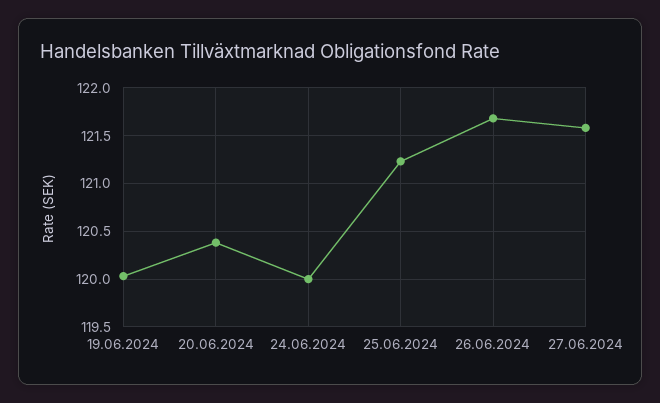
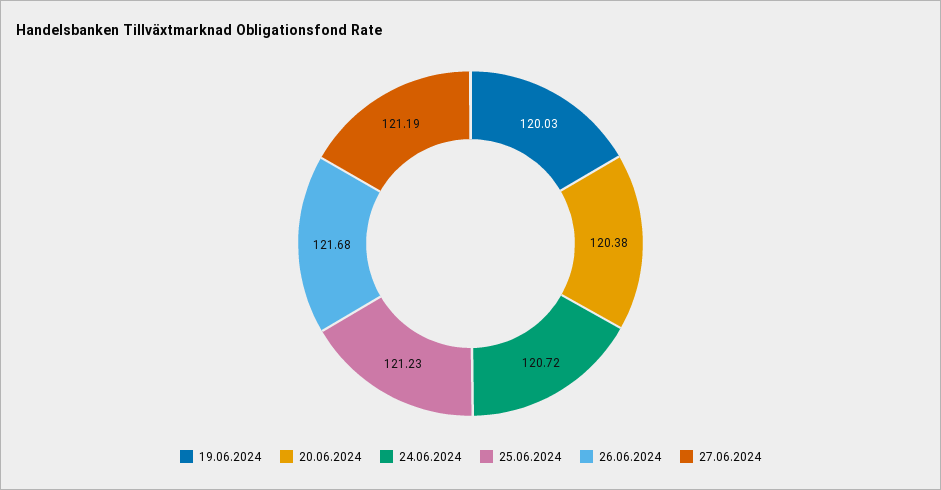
24.06.2024: 120 -> 120.72
27.06.2024: 121.6 -> 121.19

